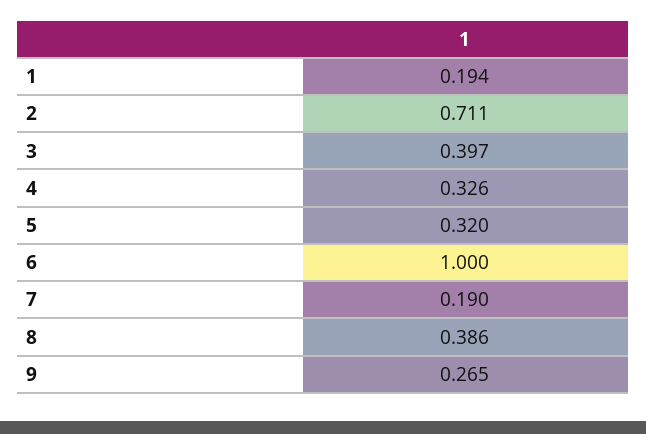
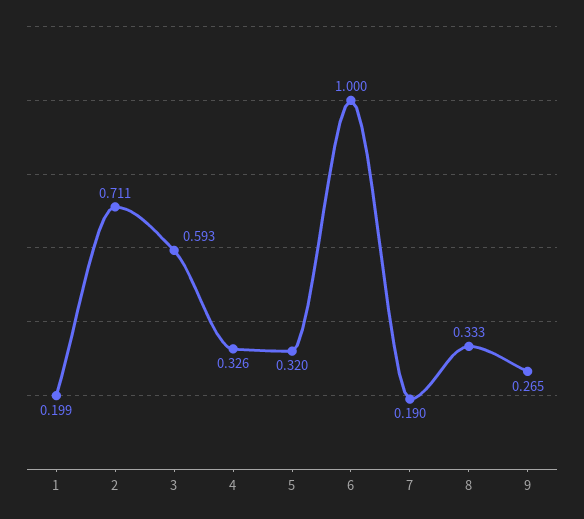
1: 0.194 -> 0.199
3: 0.397 -> 0.593
8: 0.386 -> 0.333

